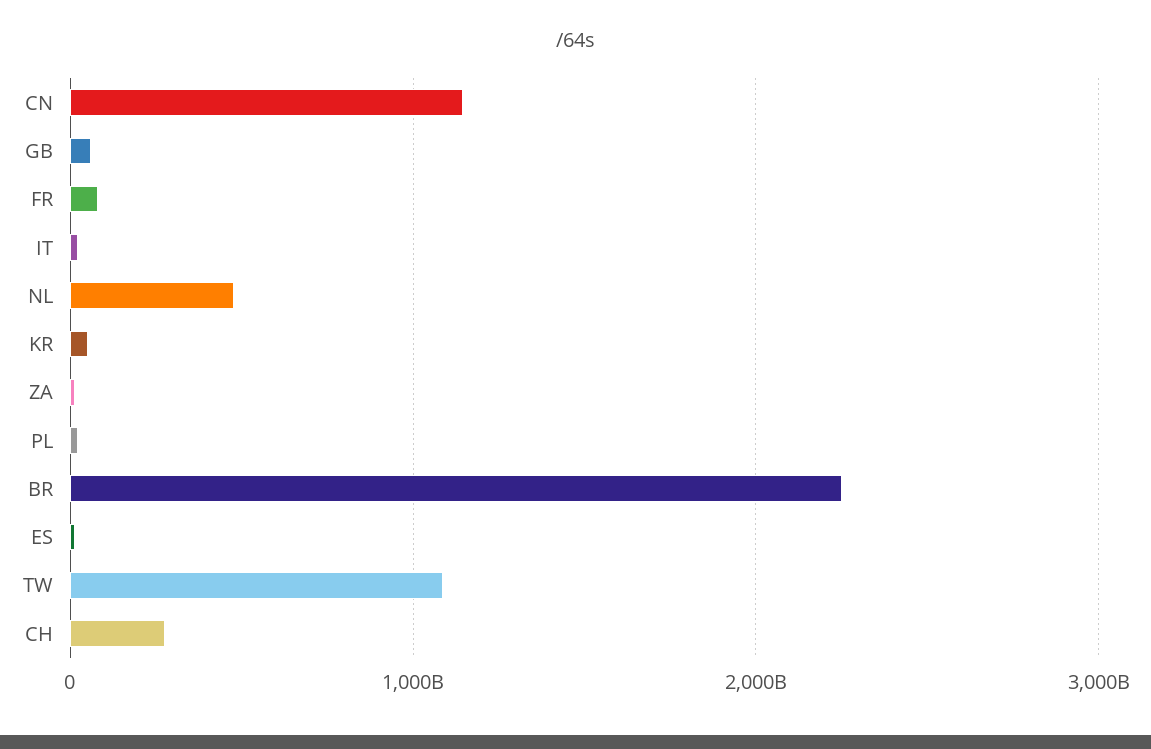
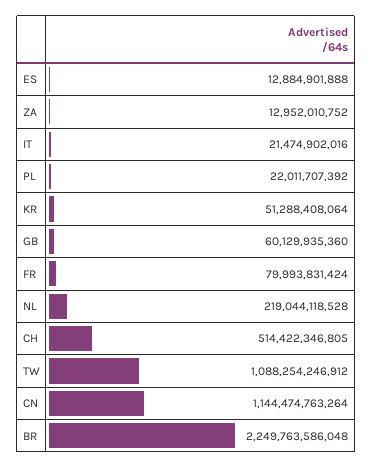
NL: 500000000000 -> 219044118528
CH: 300000000000 -> 514422346805

